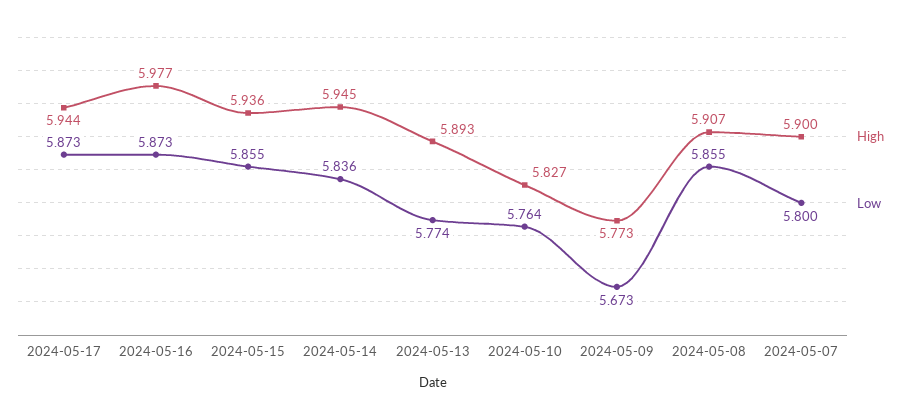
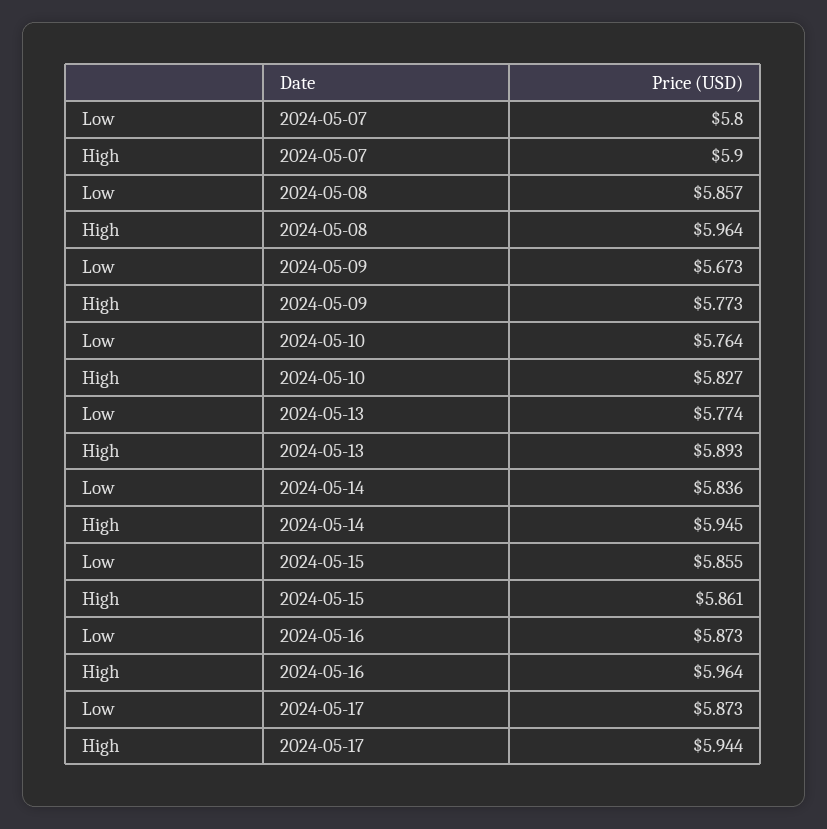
High, 2024-05-16: 5.977 -> 5.964
High, 2024-05-15: 5.936 -> 5.861
High, 2024-05-08: 5.907 -> 5.964
Low, 2024-05-08: 5.855 -> 5.857

